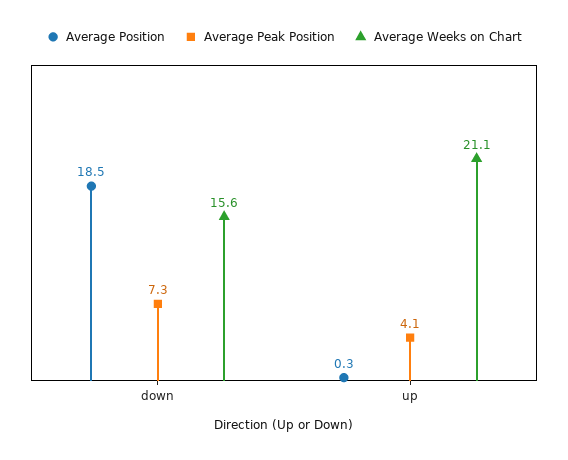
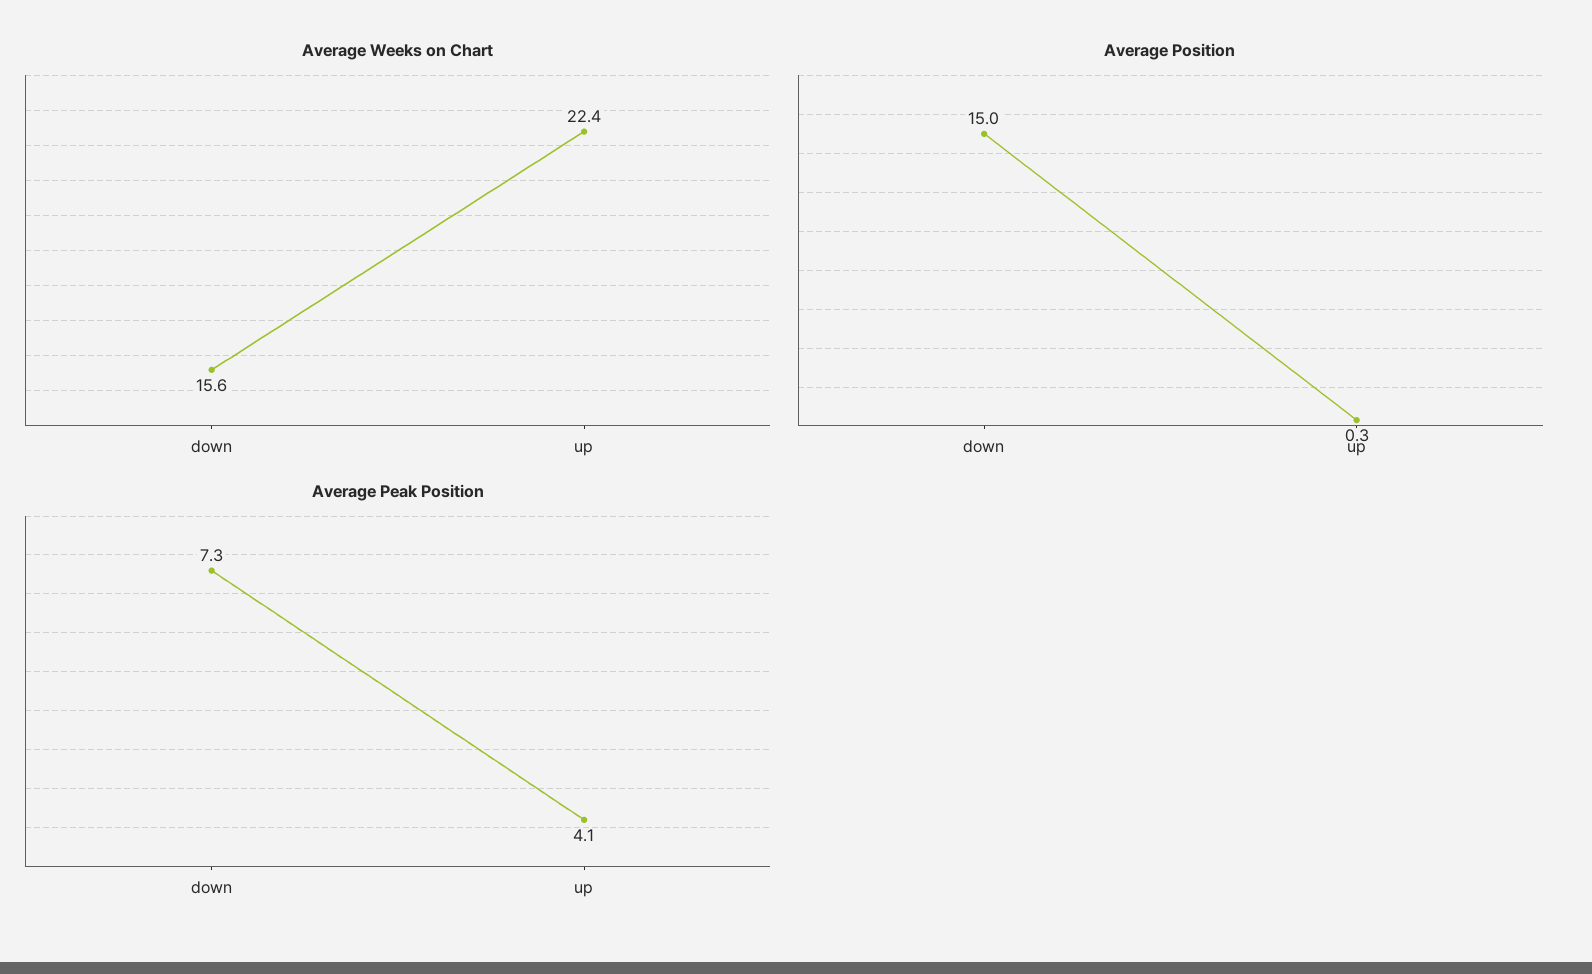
Average Position, down: 18.5 -> 15
Average Weeks on Chart, up: 21.1 -> 22.4

